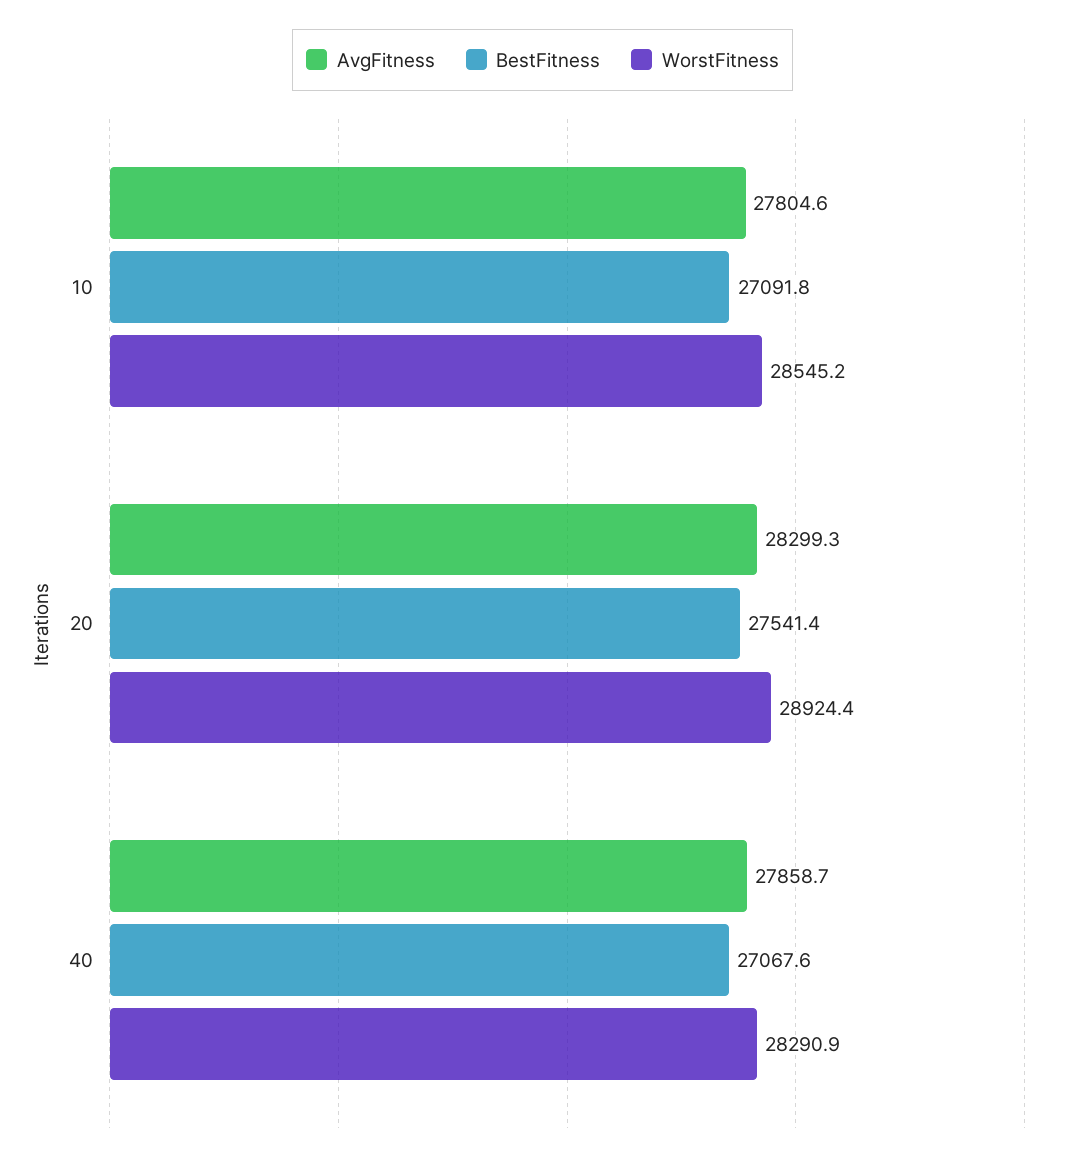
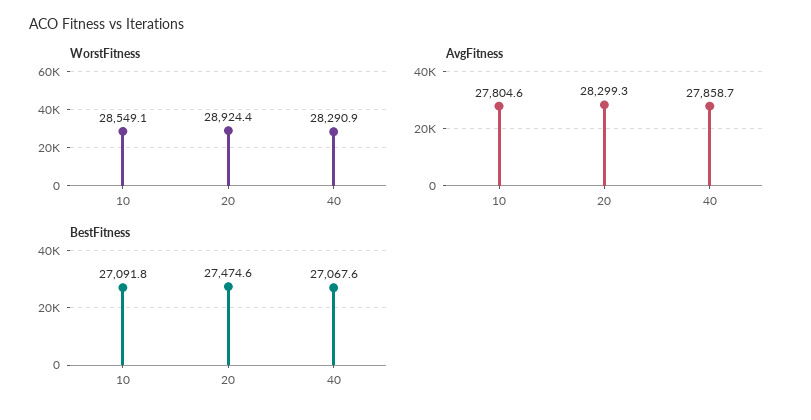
WorstFitness, 10: 28545.2 -> 28549.1
BestFitness, 20: 27541.4 -> 27474.6

